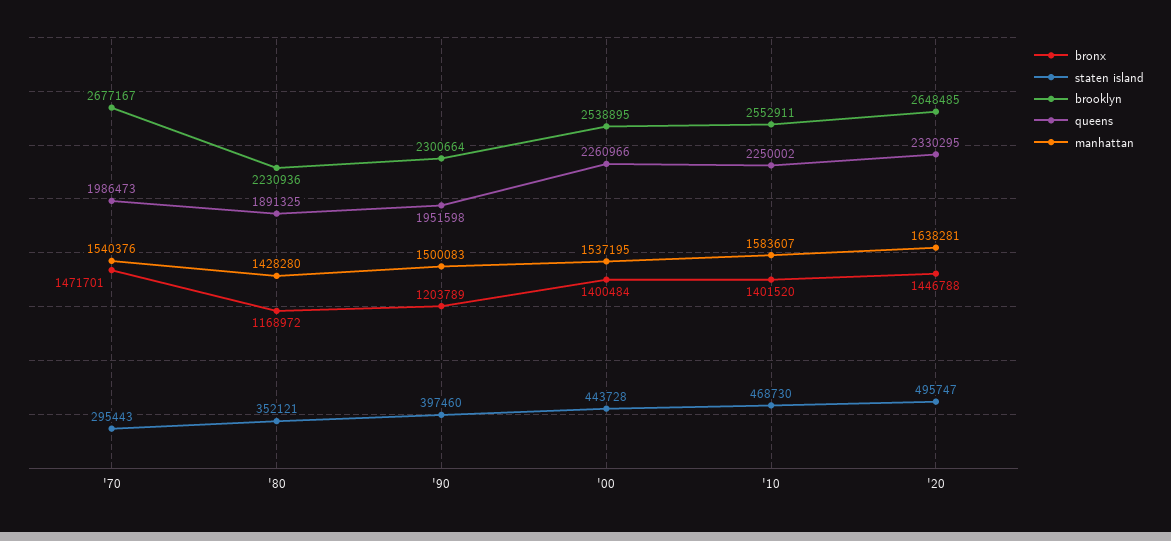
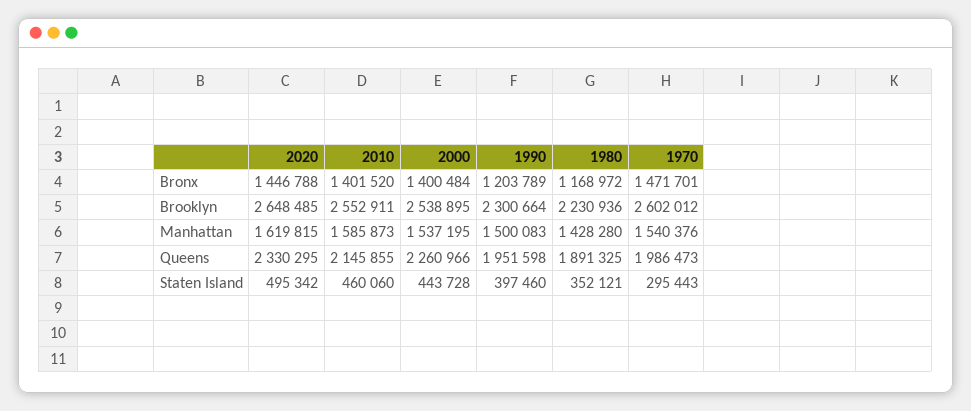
brooklyn, '70: 2677167 -> 2602012
staten island, '10: 468730 -> 460060
queens, '10: 2250002 -> 2145855
manhattan, '10: 1583607 -> 1585873
staten island, '20: 495747 -> 495342
manhattan, '20: 1638281 -> 1619815

